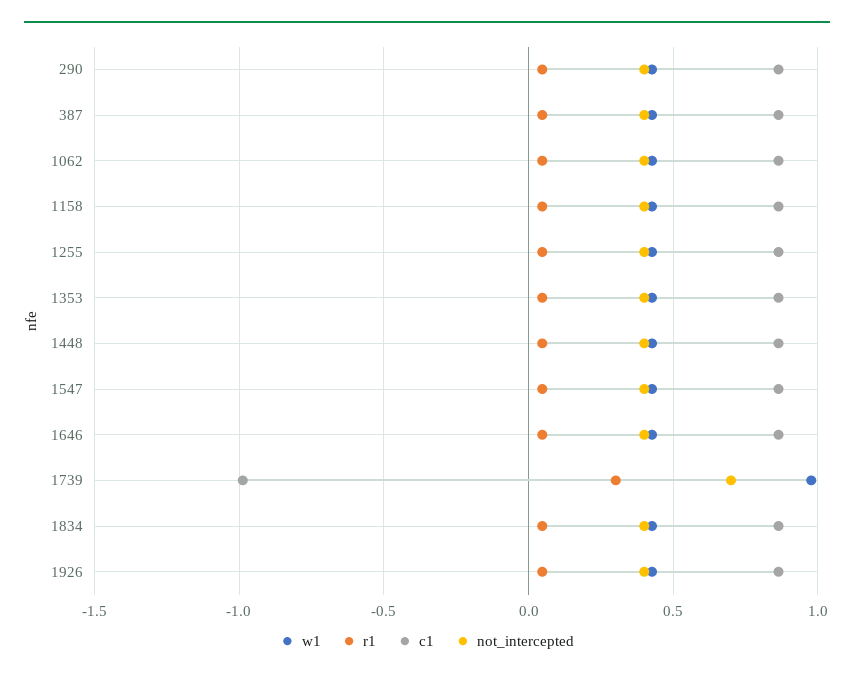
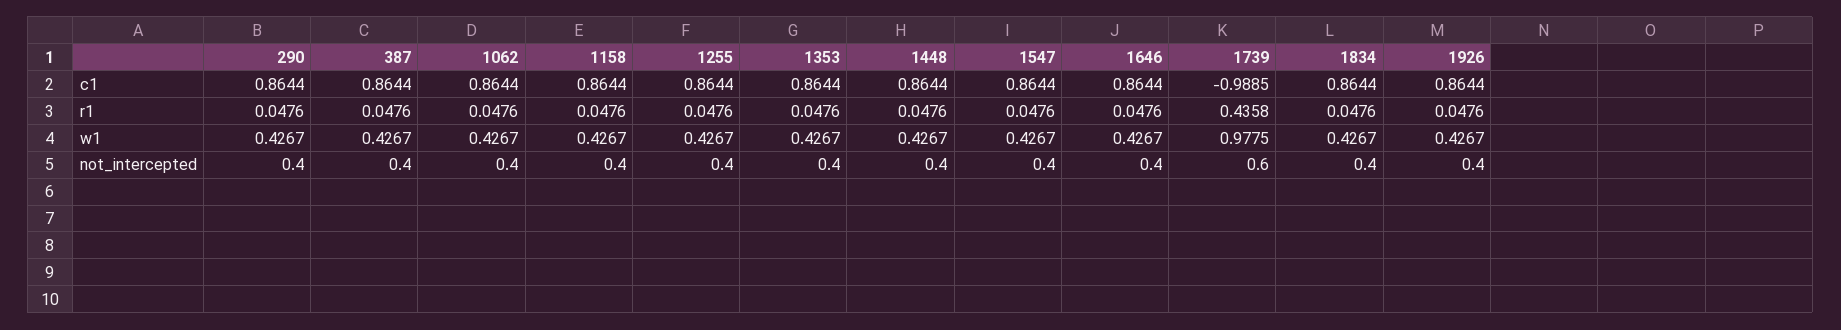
r1, 1739: 0.3 -> 0.4358
not_intercepted, 1739: 0.7 -> 0.6

